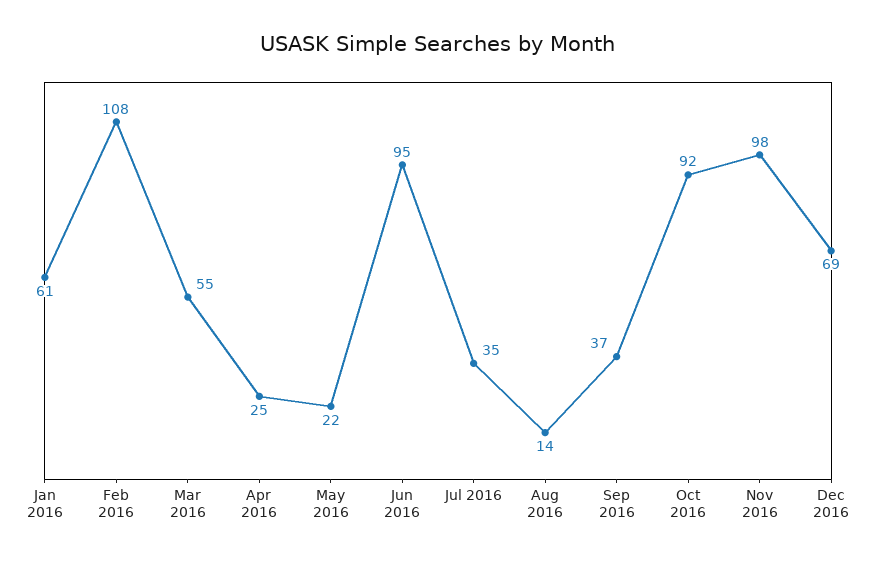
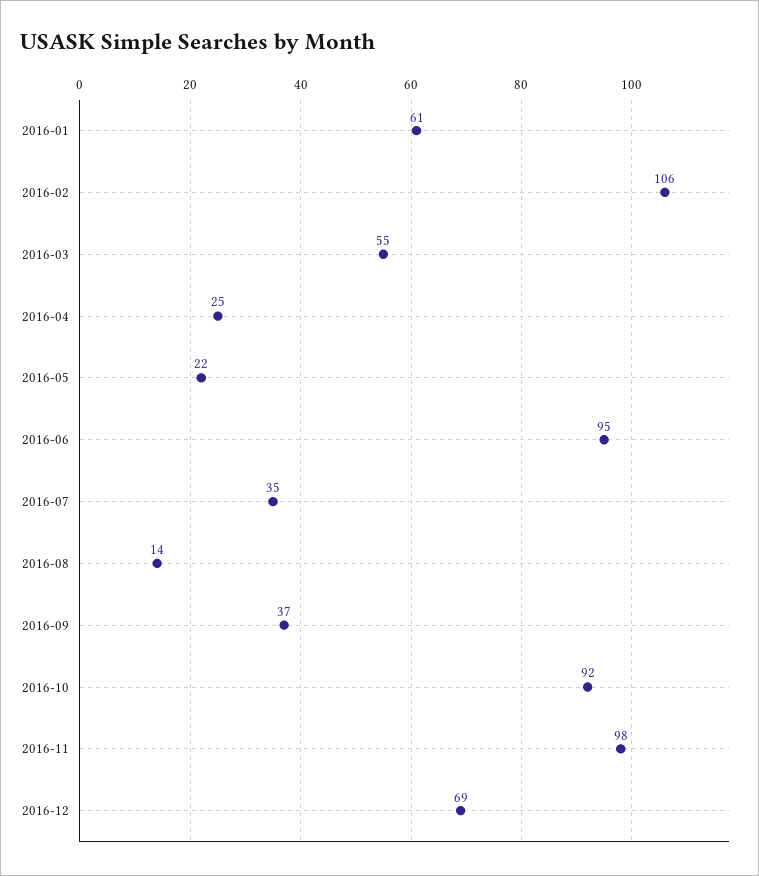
Feb 2016: 108 -> 106

